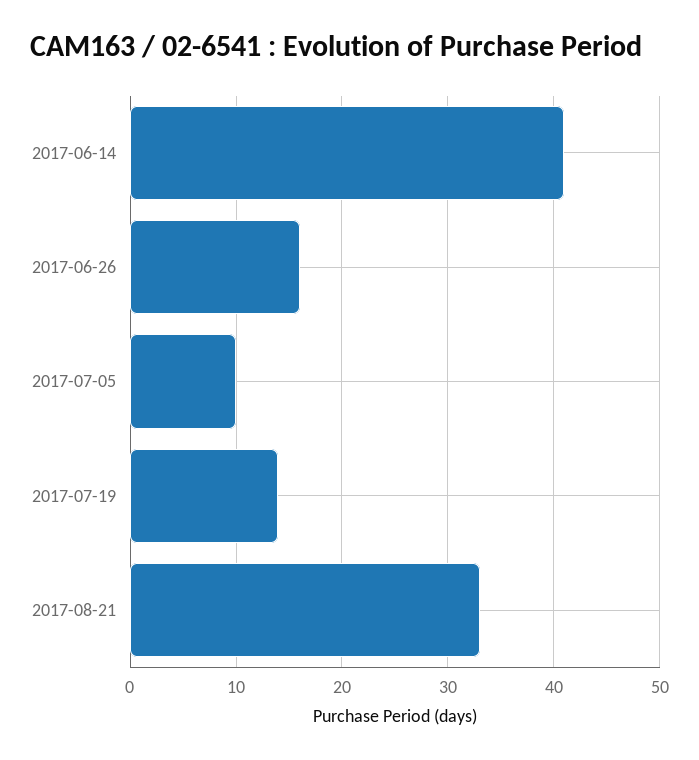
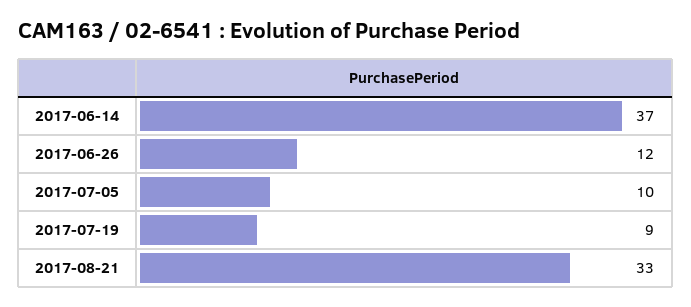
2017-06-14: 41 -> 37
2017-06-26: 16 -> 12
2017-07-19: 14 -> 9

